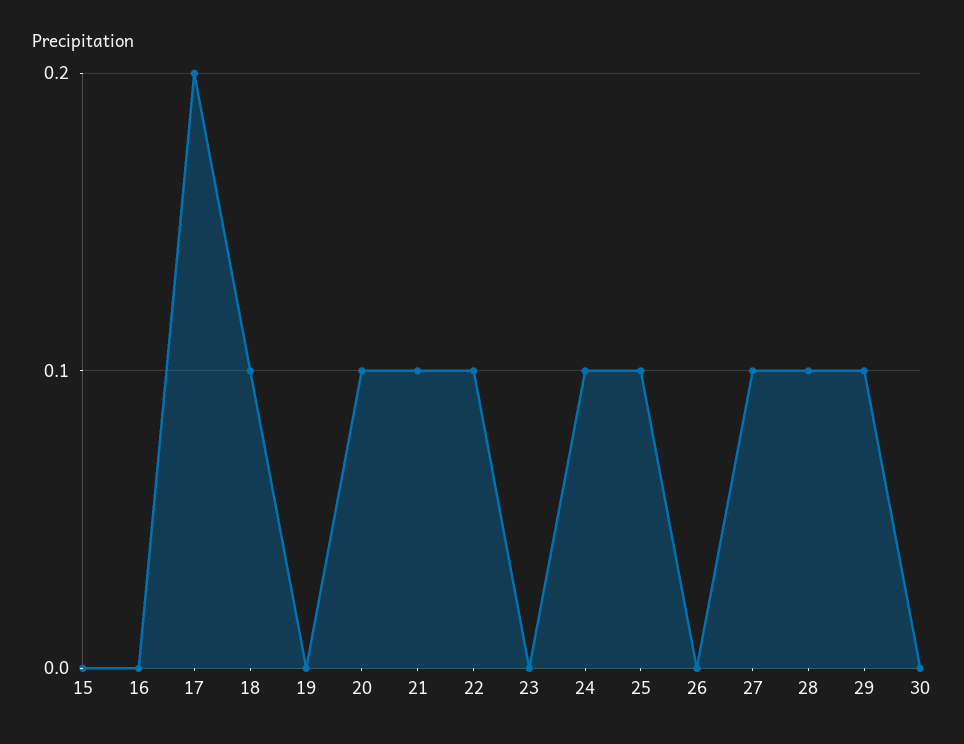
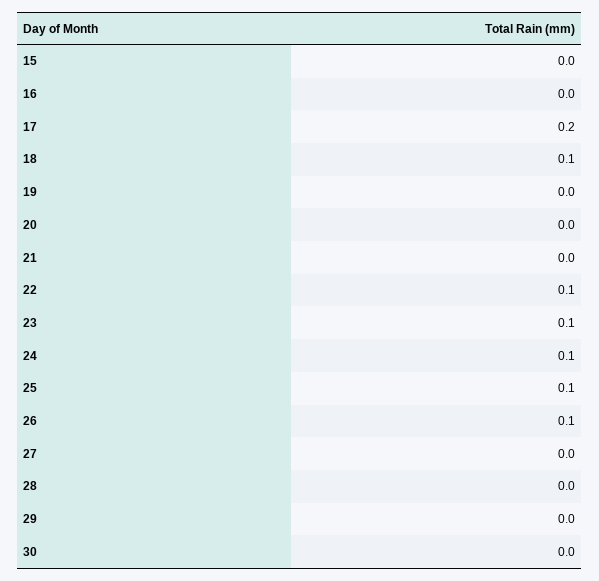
20: 0.1 -> 0
21: 0.1 -> 0
23: 0 -> 0.1
26: 0 -> 0.1
27: 0.1 -> 0
28: 0.1 -> 0
29: 0.1 -> 0

